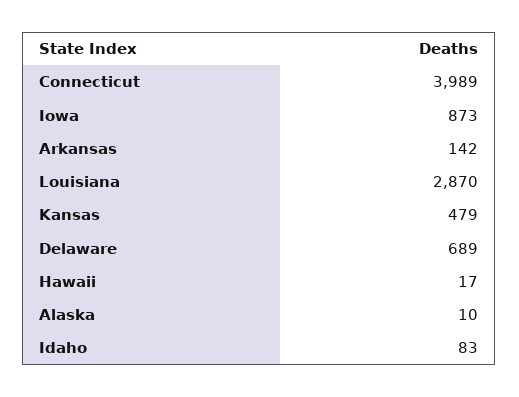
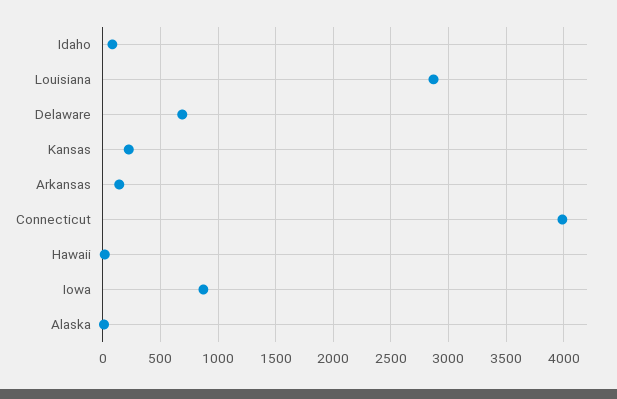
Kansas: 479 -> 200

